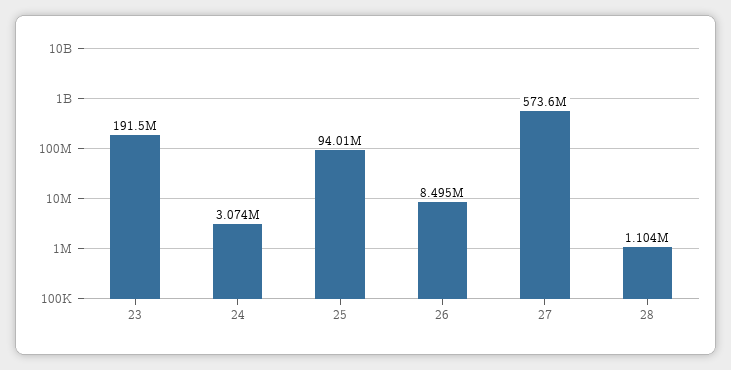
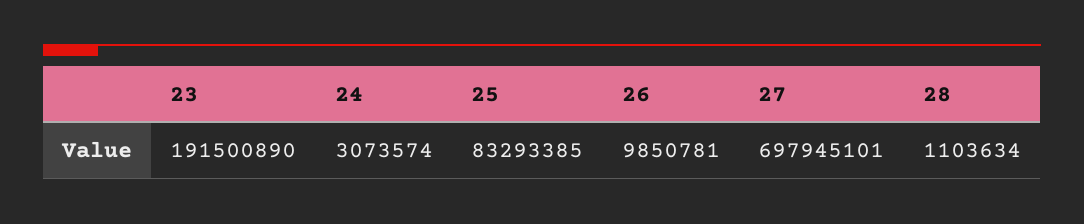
25: 94010000 -> 83293385
26: 8495000 -> 9850781
27: 573600000 -> 697945101

